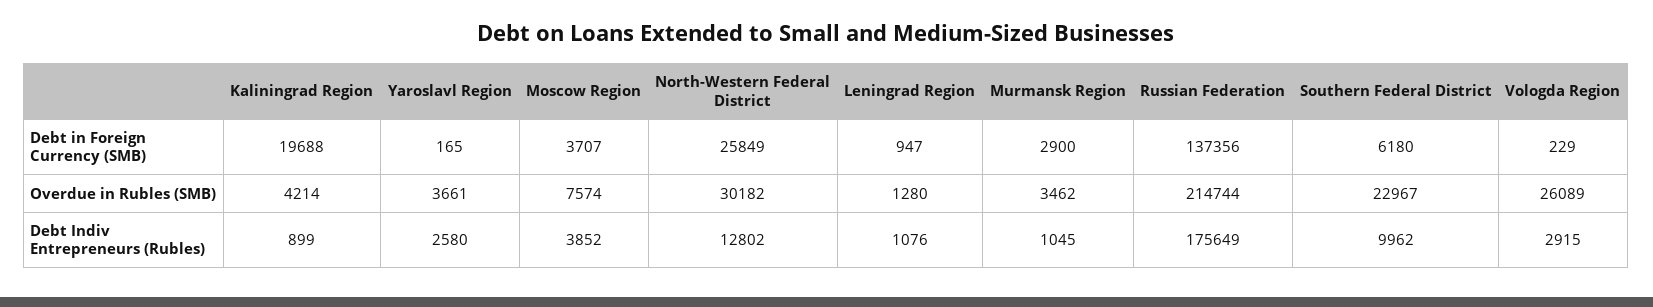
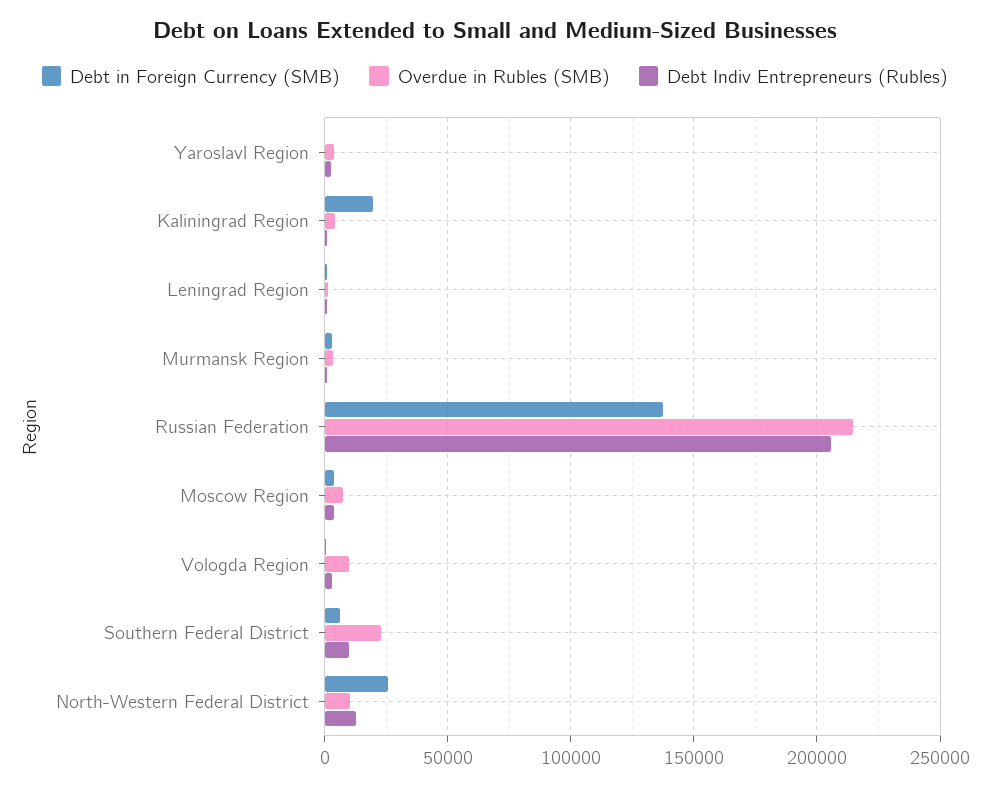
Overdue in Rubles (SMB), North-Western Federal District: 30182 -> 10000
Overdue in Rubles (SMB), Vologda Region: 26089 -> 10000
Debt Indiv Entrepreneurs (Rubles), Russian Federation: 175649 -> 205000

